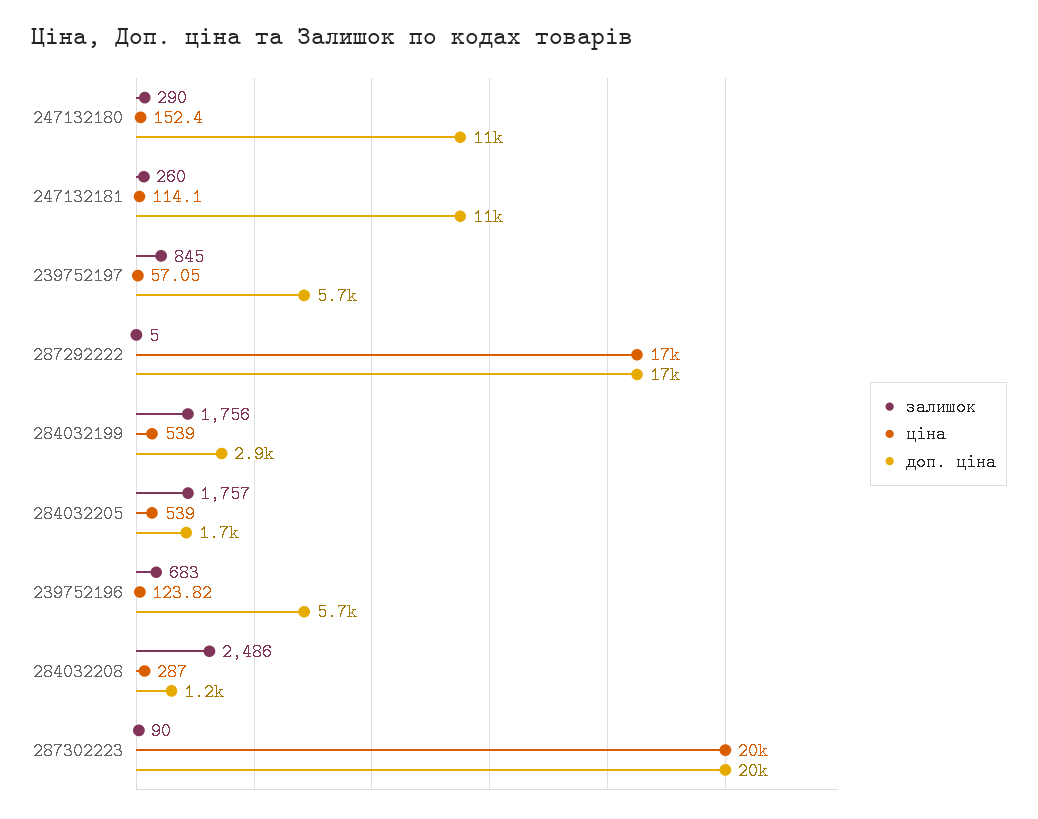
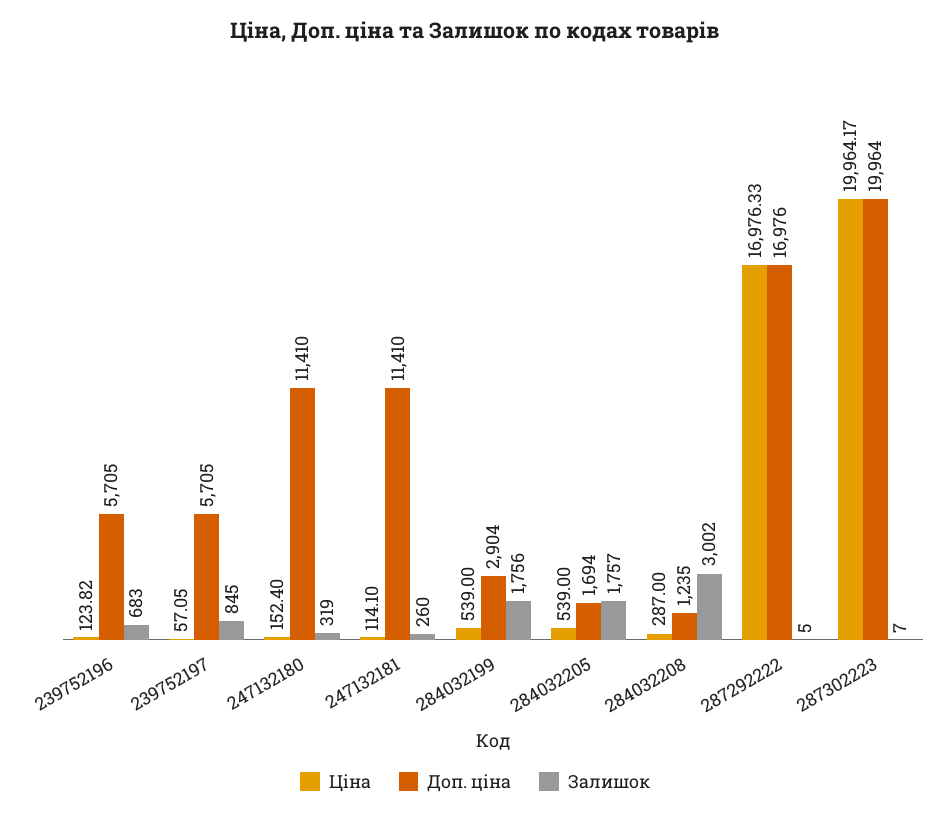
залишок, 247132180: 290 -> 319
залишок, 284032208: 2486 -> 3002
залишок, 287302223: 90 -> 7

